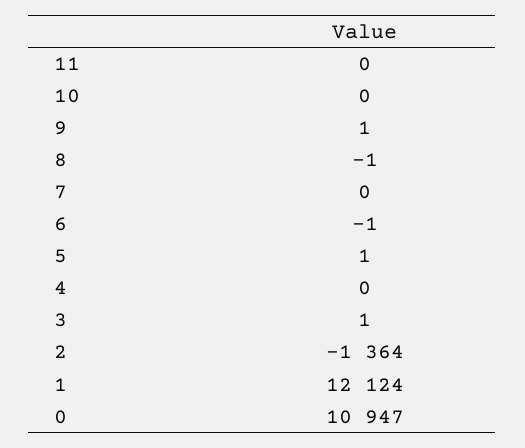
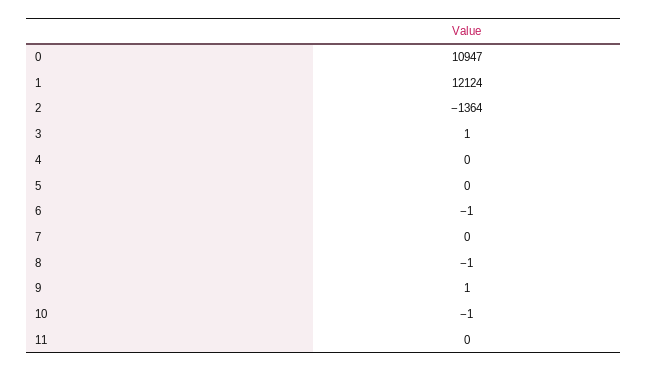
10: 0 -> -1
5: 1 -> 0

